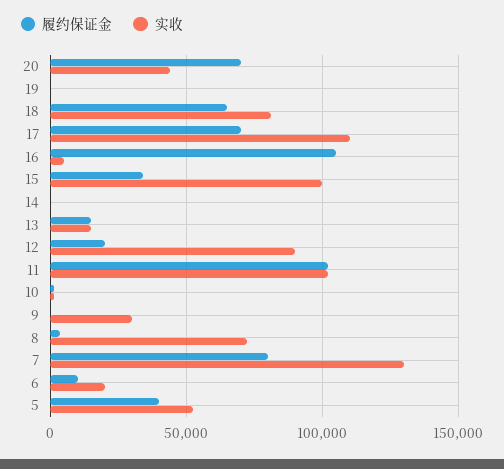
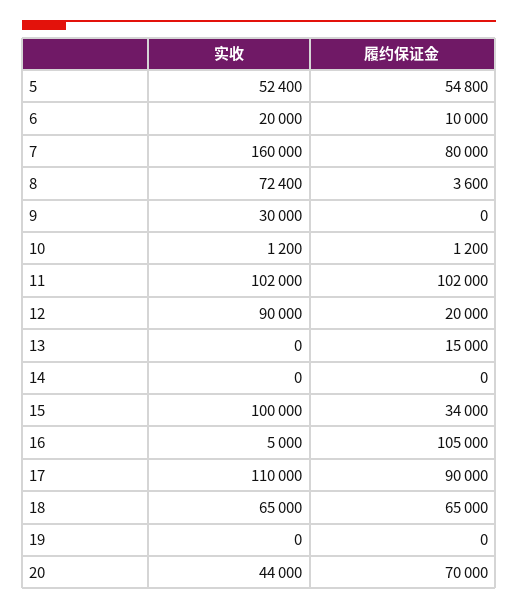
实收, 18: 80000 -> 65000
履约保证金, 17: 70000 -> 90000
实收, 13: 15000 -> 0
实收, 7: 130000 -> 160000
履约保证金, 5: 40000 -> 54800

